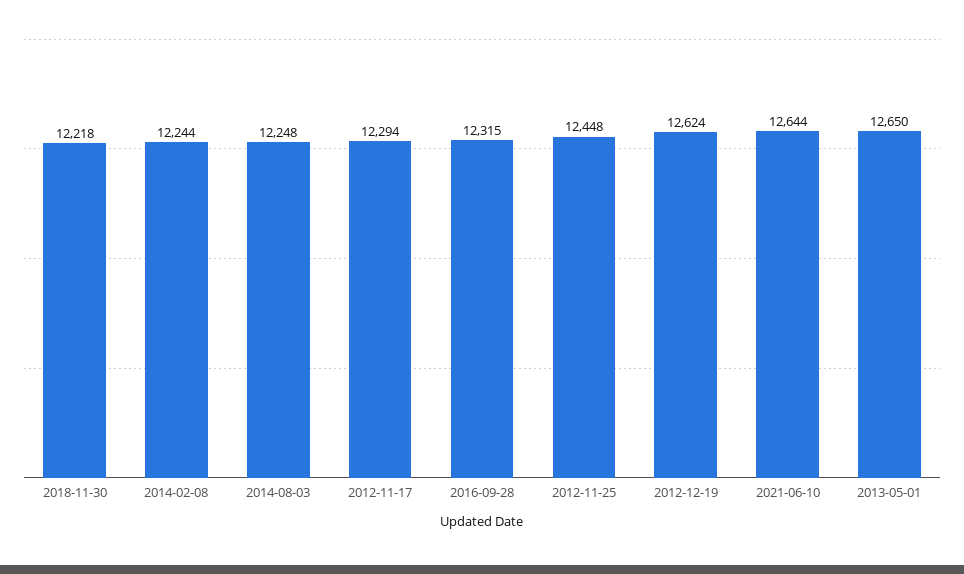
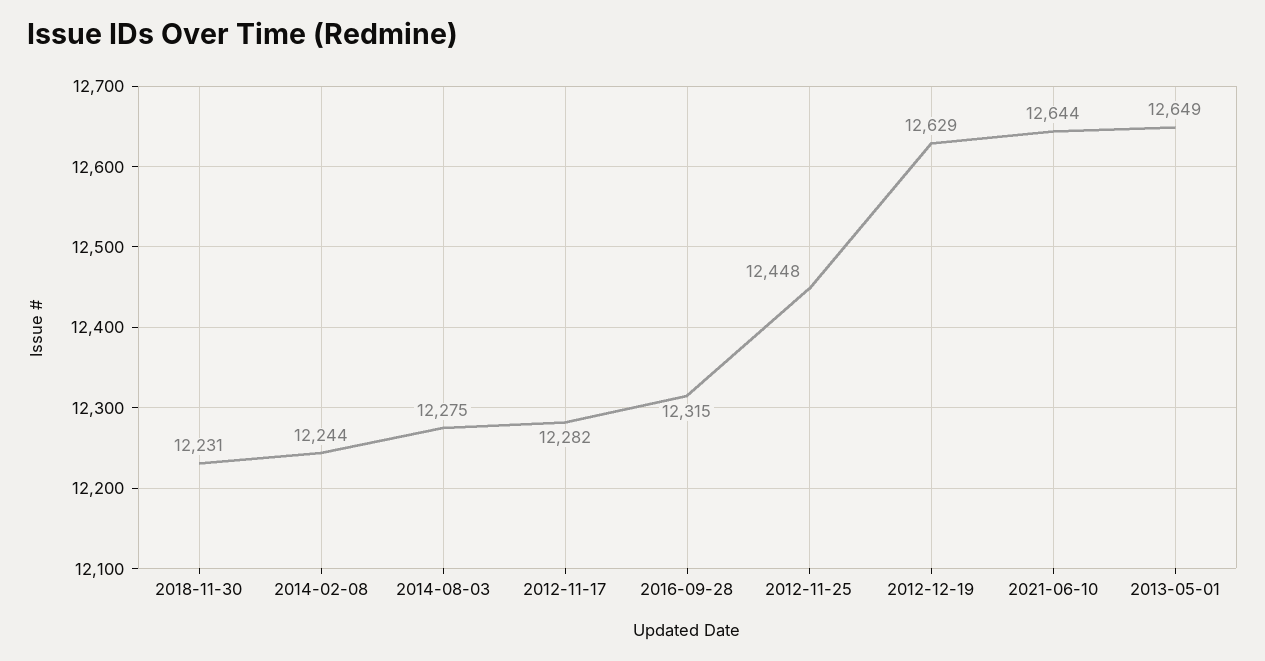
2018-11-30: 12218 -> 12231
2014-08-03: 12248 -> 12275
2012-11-17: 12294 -> 12282
2012-12-19: 12624 -> 12629
2013-05-01: 12650 -> 12649

